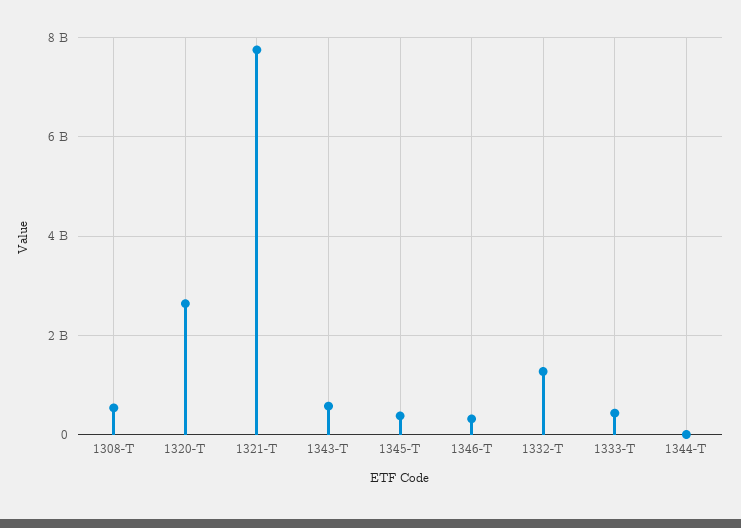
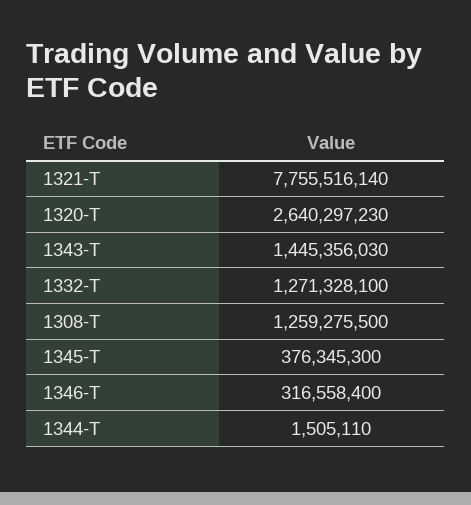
1308-T: 600000000 -> 1259275500
1343-T: 600000000 -> 1445356030
1333-T: 400000000 -> none

